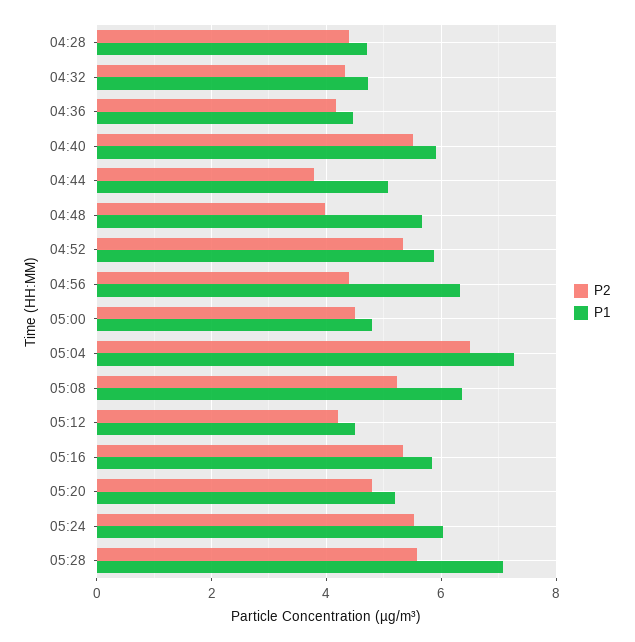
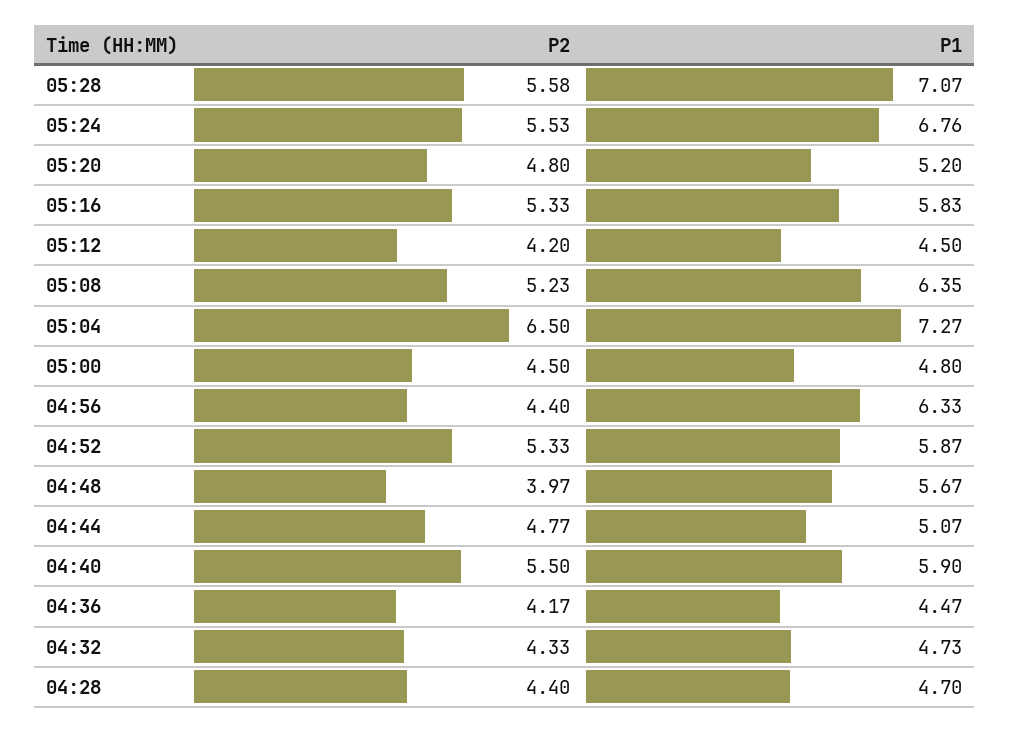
P2, 04:44: 3.8 -> 4.77
P1, 05:24: 6 -> 6.76

